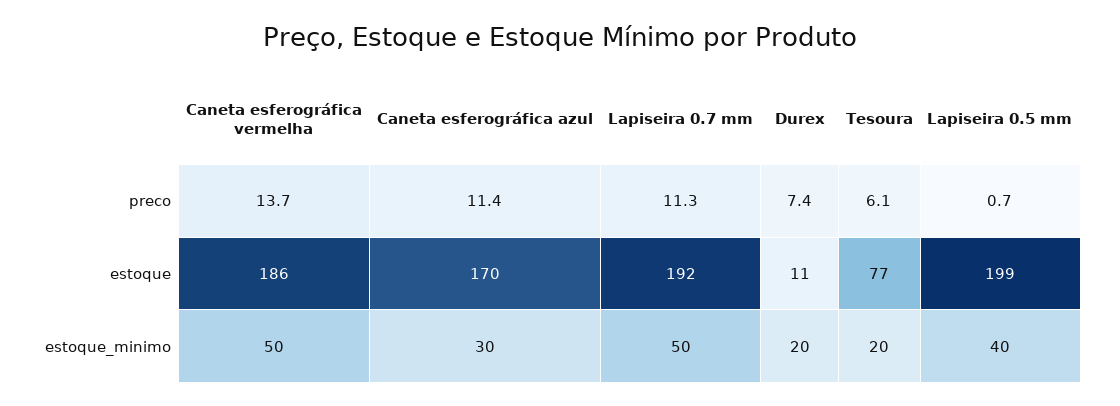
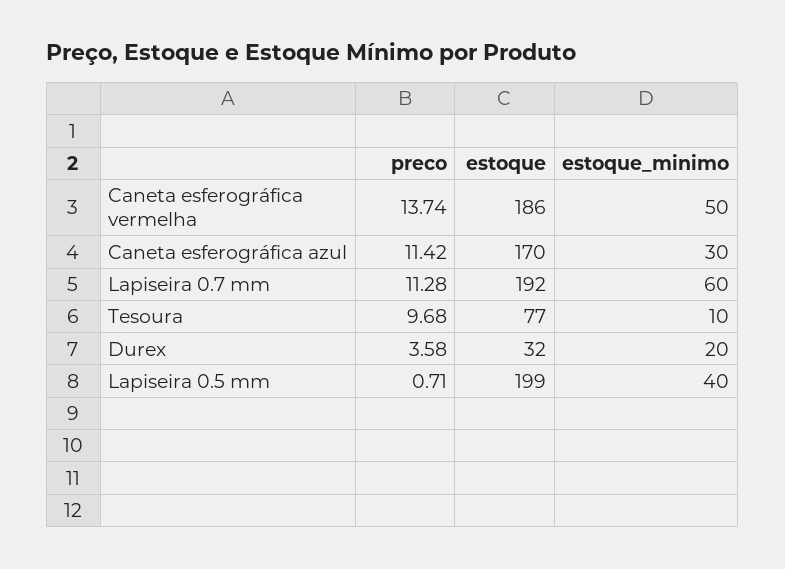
Durex, preco: 7.4 -> 3.58
Tesoura, preco: 6.1 -> 9.68
Durex, estoque: 11 -> 32
Lapiseira 0.7 mm, estoque_minimo: 50 -> 60
Tesoura, estoque_minimo: 20 -> 10

